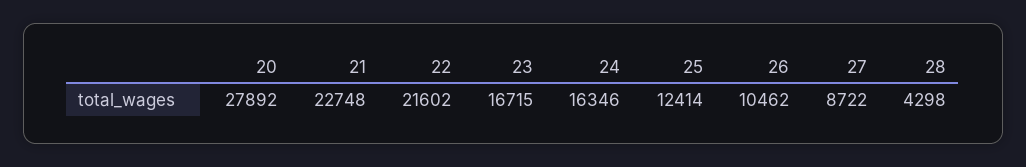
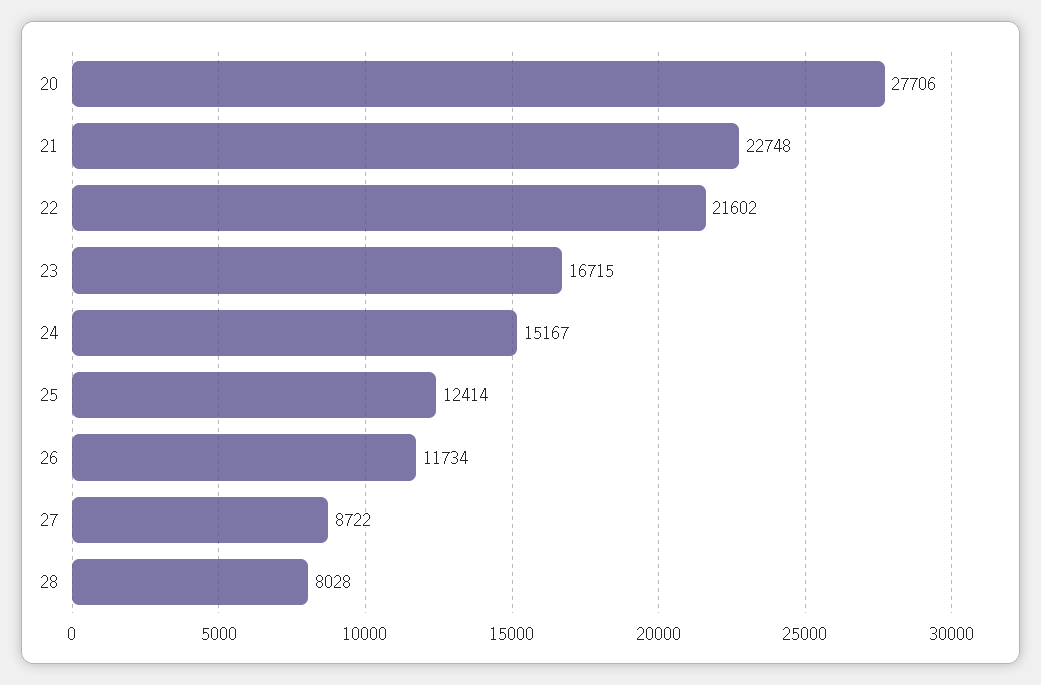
20: 27892 -> 27706
24: 16346 -> 15167
26: 10462 -> 11734
28: 4298 -> 8028

